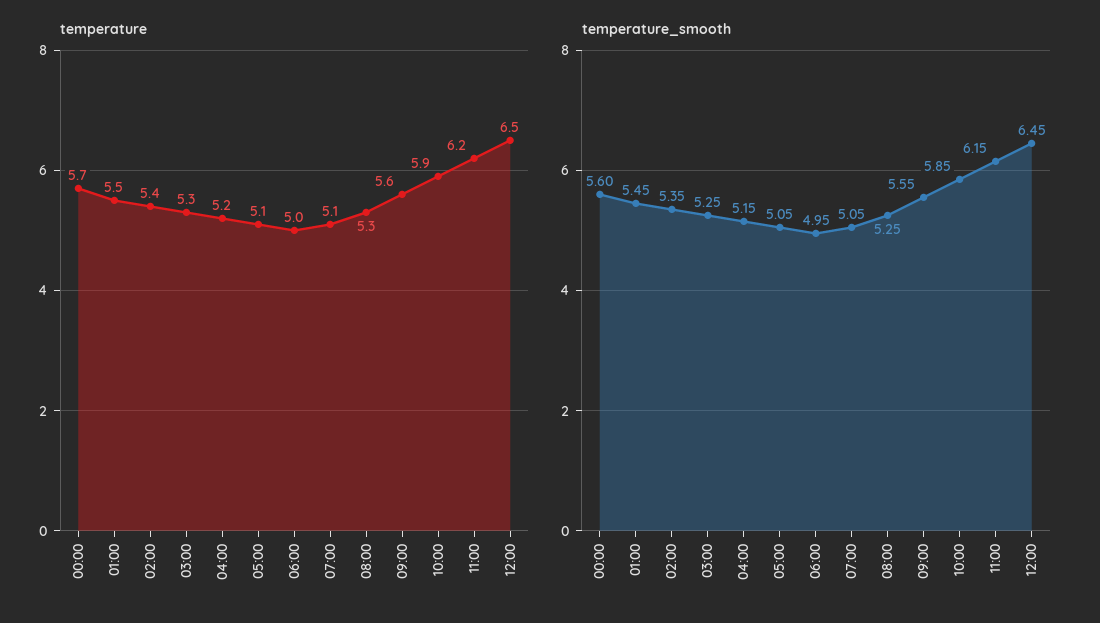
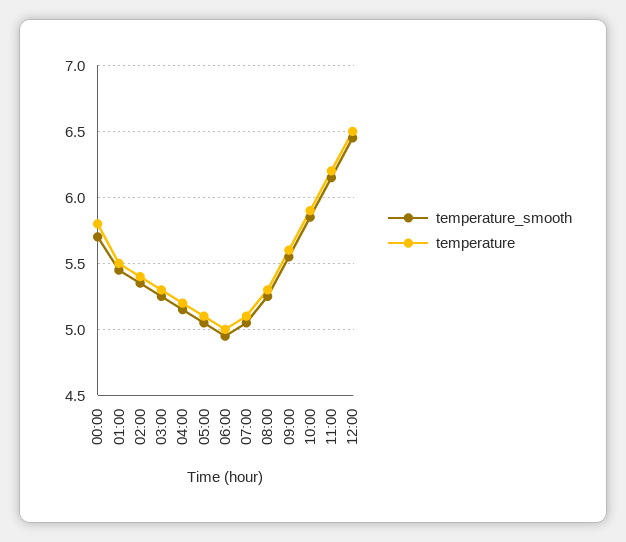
temperature, 00:00: 5.7 -> 5.8
temperature_smooth, 00:00: 5.6 -> 5.7

